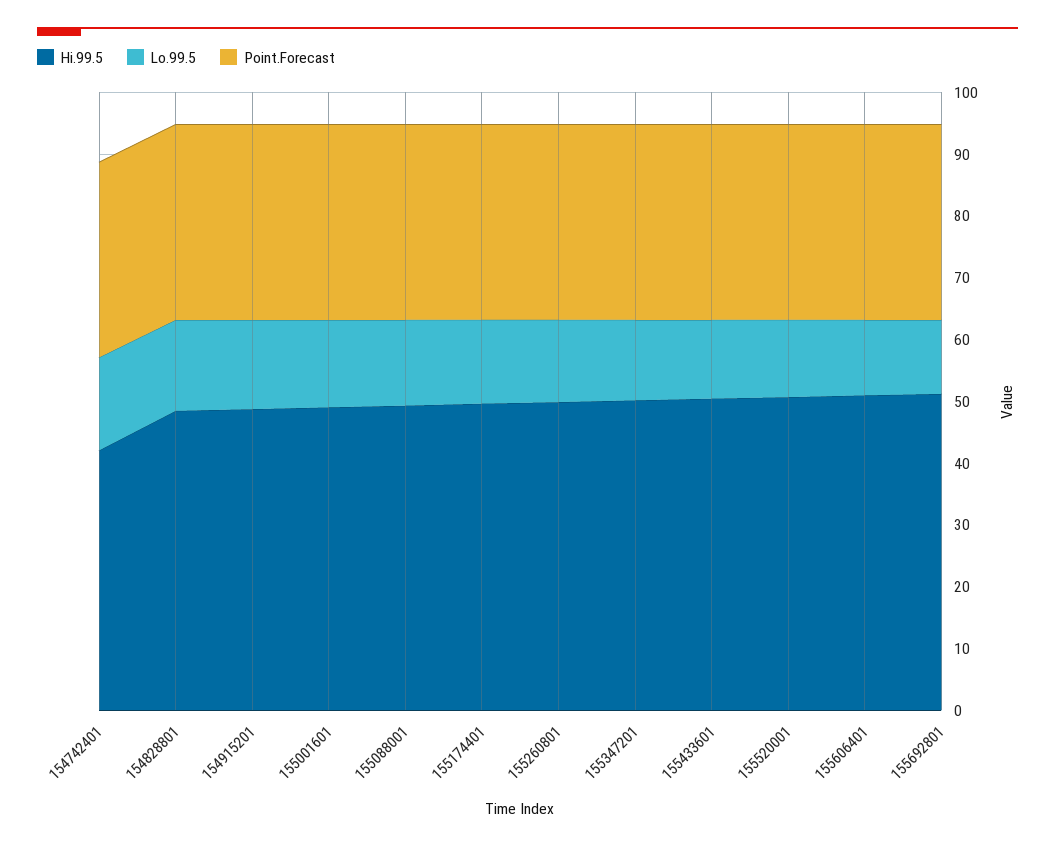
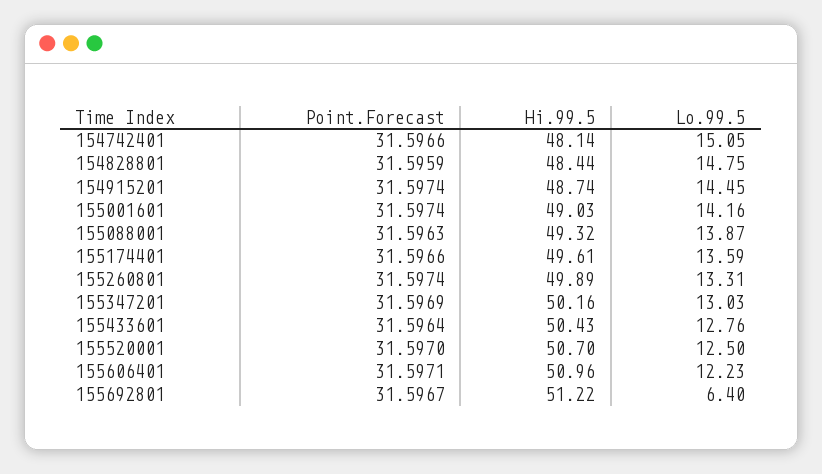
Hi.99.5, 154742401: 42 -> 48.14
Lo.99.5, 155692801: 12 -> 6.4

